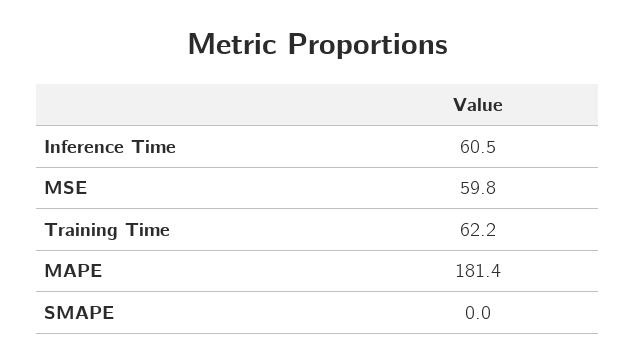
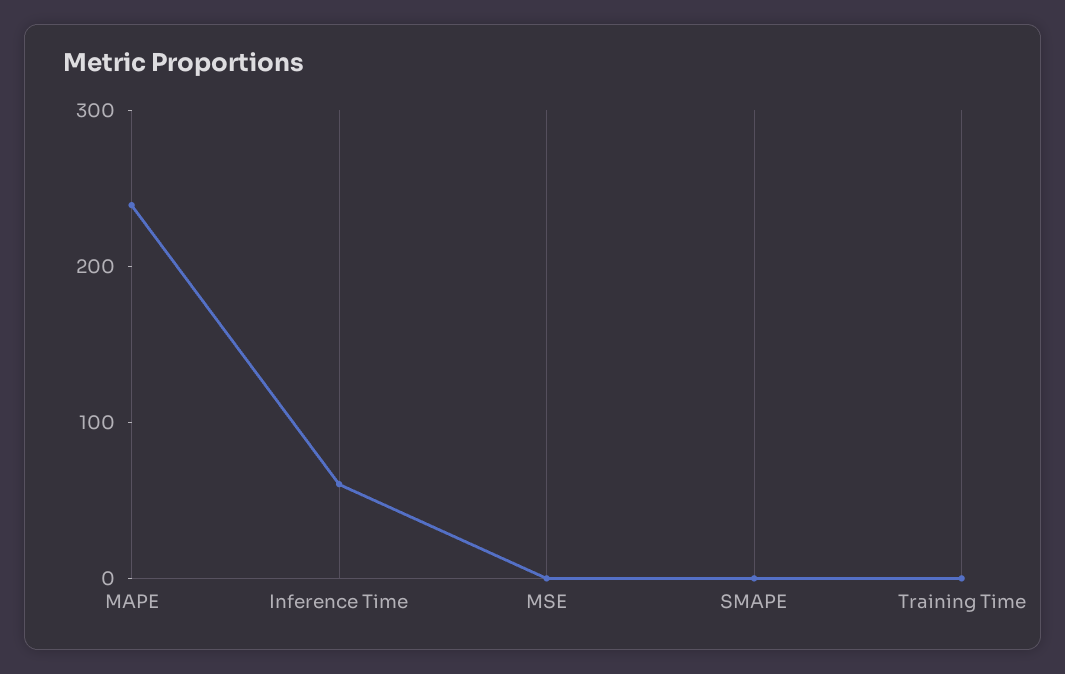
MSE: 59.8 -> 0
Training Time: 62.2 -> 0
MAPE: 181.4 -> 240

